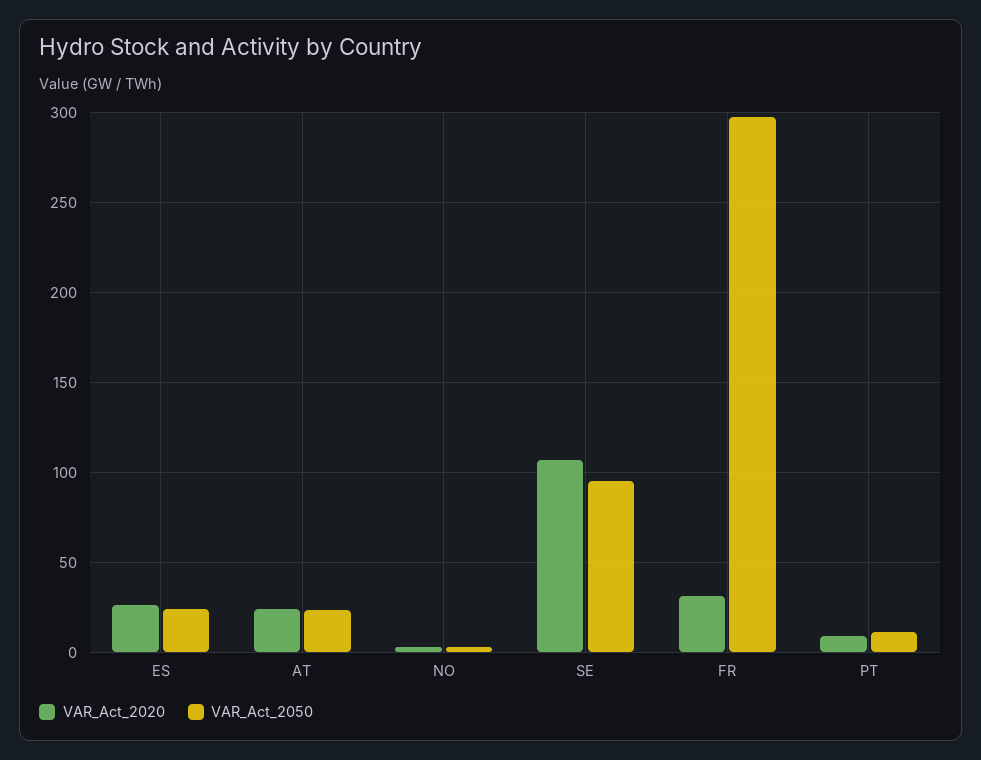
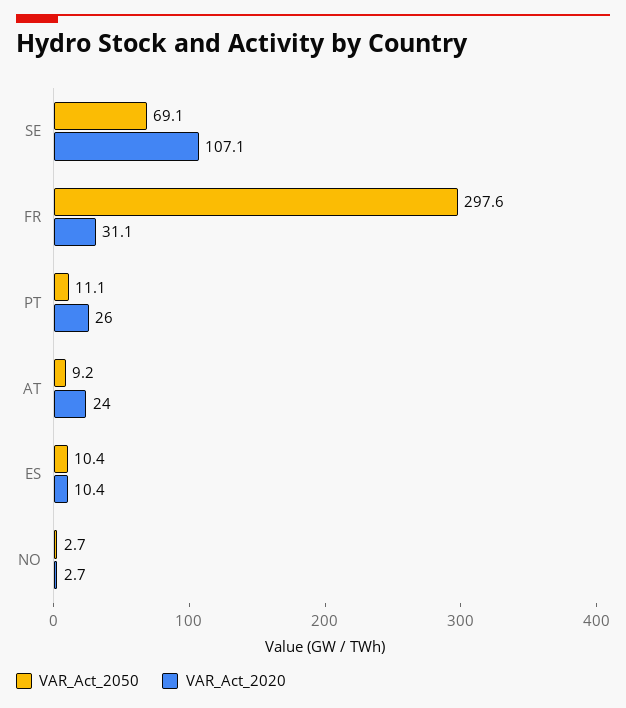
VAR_Act_2020, ES: 25 -> 10.4
VAR_Act_2050, ES: 25 -> 10.4
VAR_Act_2050, AT: 25 -> 9.2
VAR_Act_2050, SE: 95 -> 69.1
VAR_Act_2020, PT: 10 -> 26

